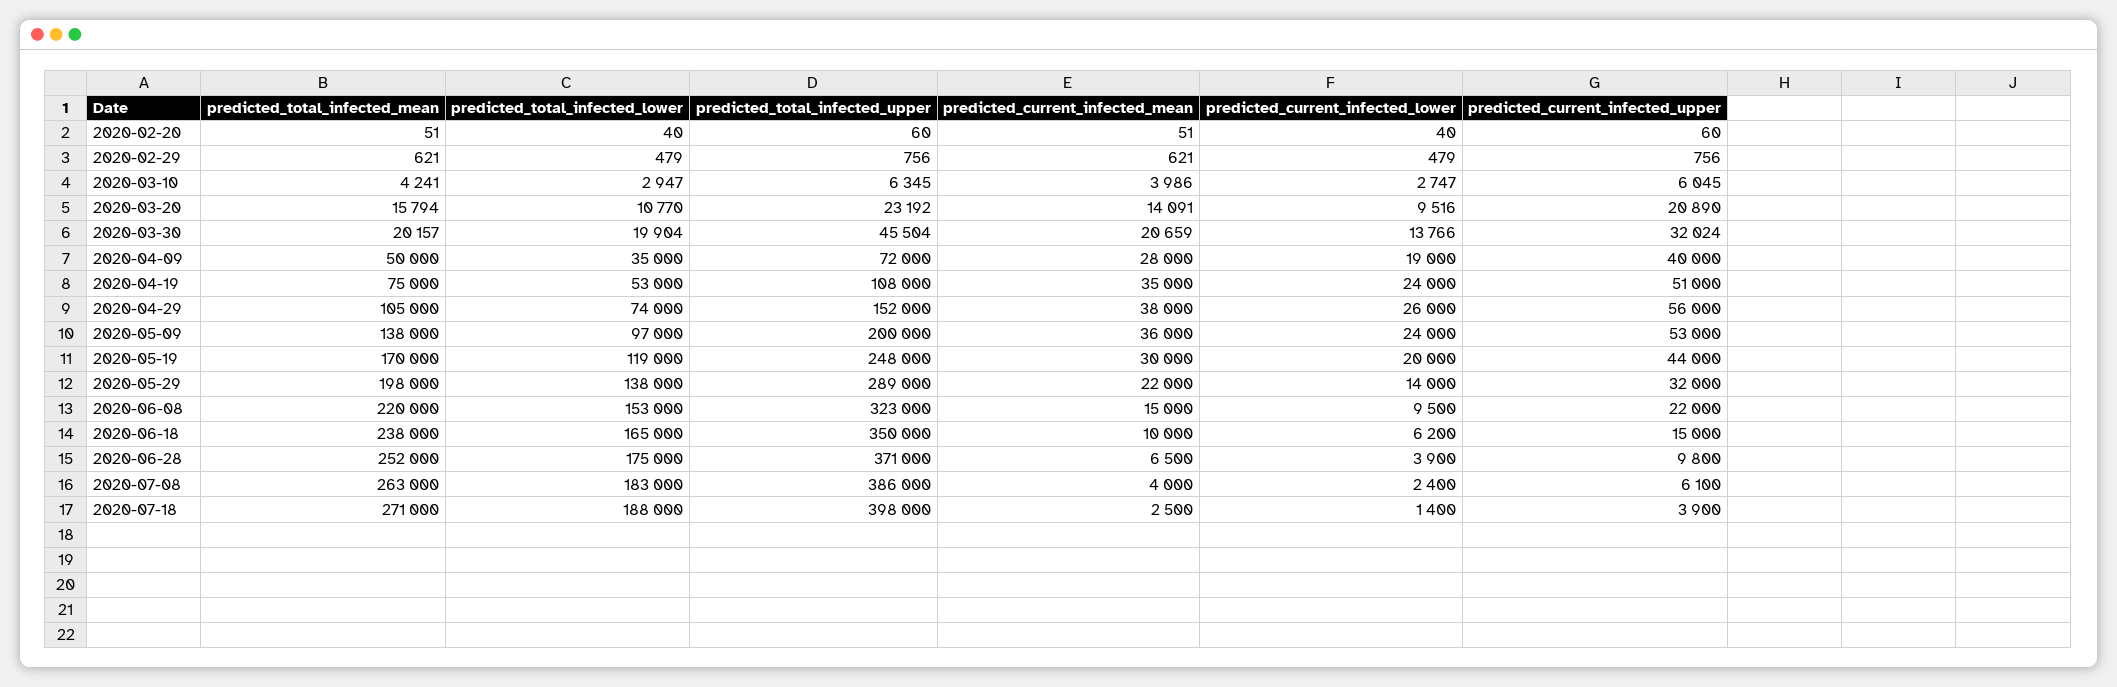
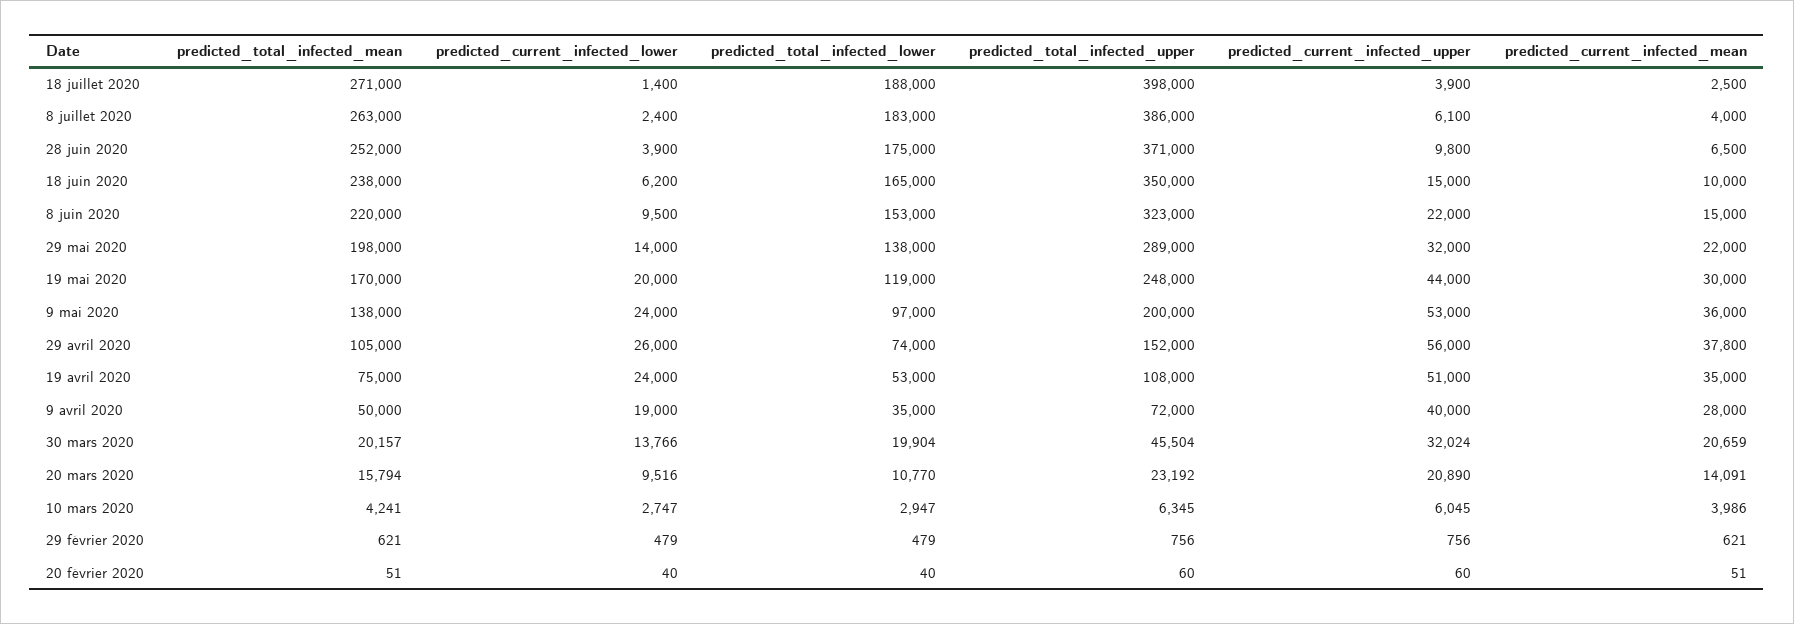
predicted_current_infected_mean, 2020-04-29: 38000 -> 37800

